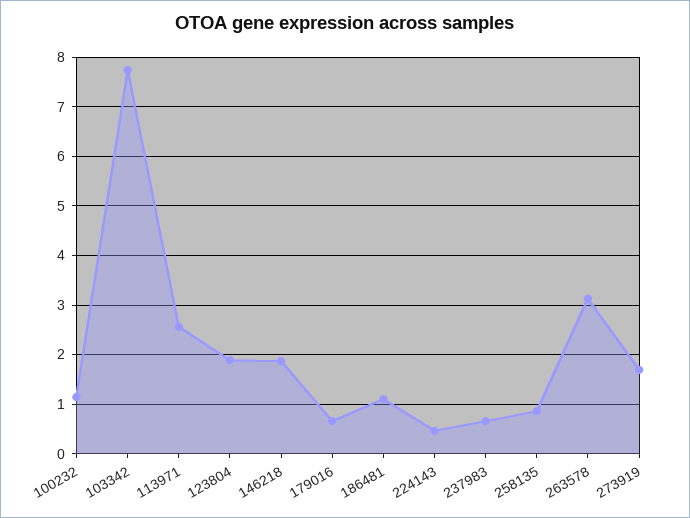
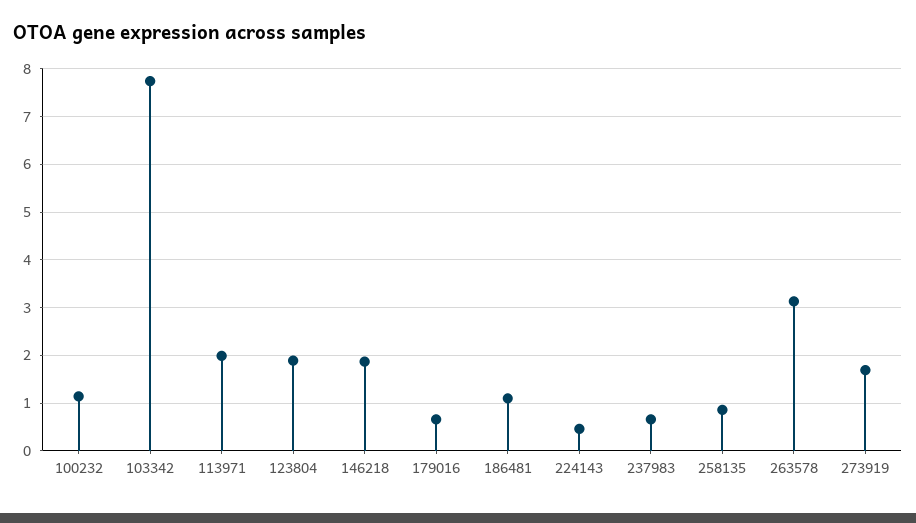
113971: 2.6 -> 2

